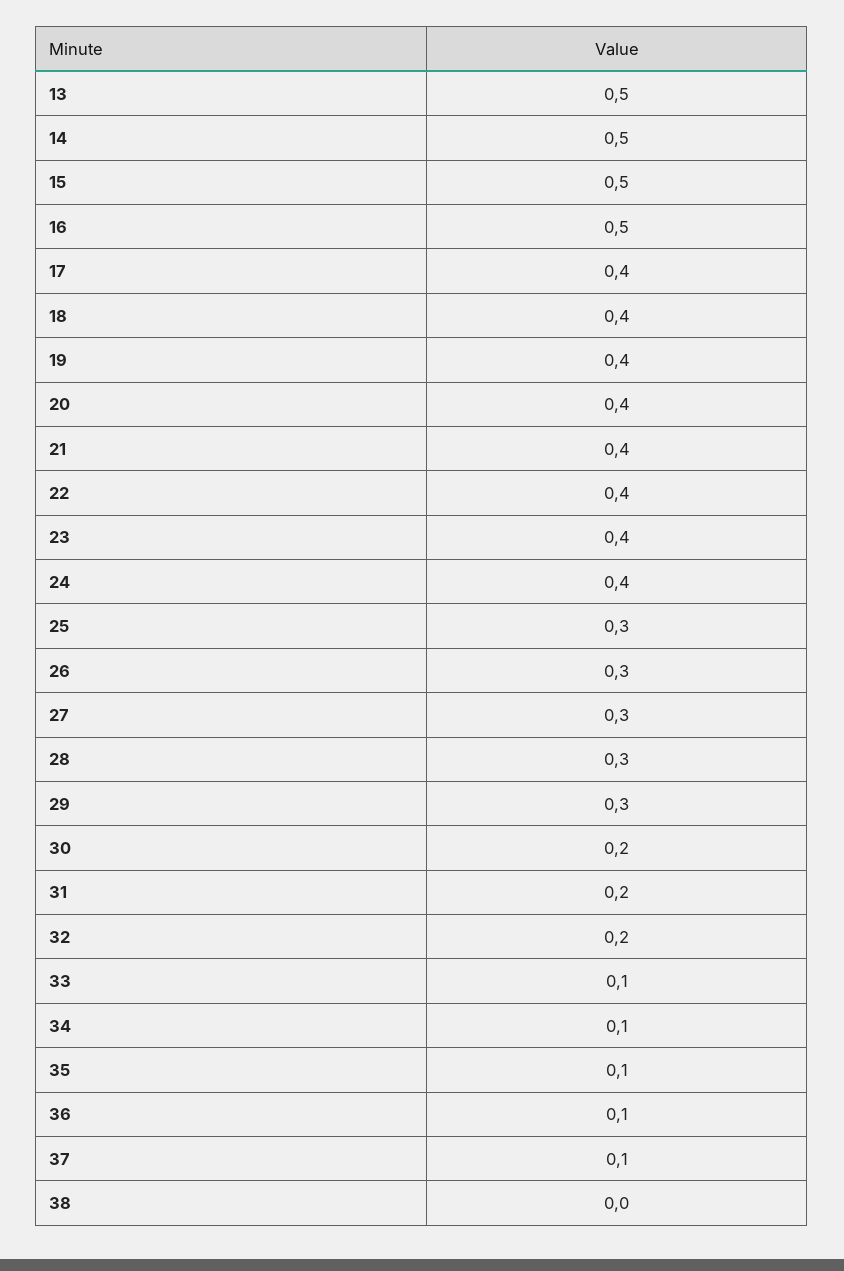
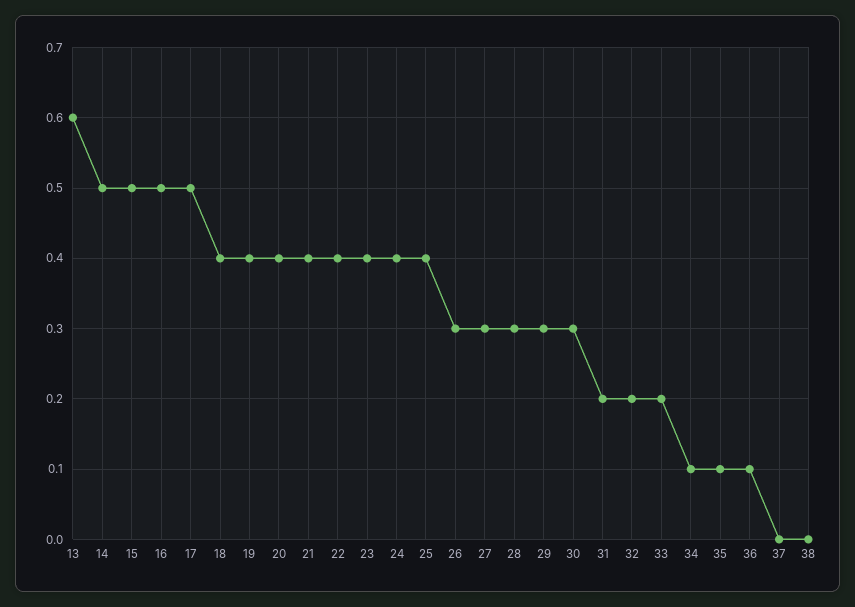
13: 0.5 -> 0.6
17: 0.4 -> 0.5
25: 0.3 -> 0.4
30: 0.2 -> 0.3
33: 0.1 -> 0.2
37: 0.1 -> 0

